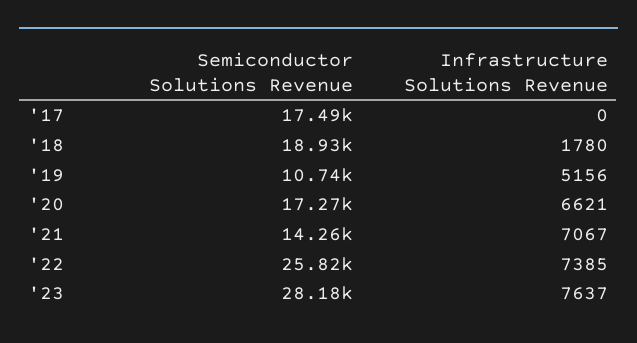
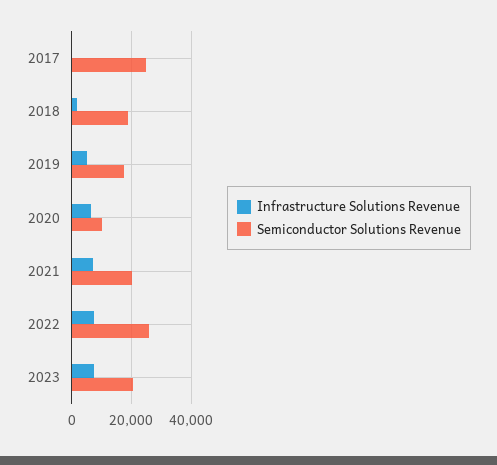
Semiconductor Solutions Revenue, '17: 17490 -> 25000
Semiconductor Solutions Revenue, '19: 10740 -> 17500
Semiconductor Solutions Revenue, '20: 17270 -> 10000
Semiconductor Solutions Revenue, '21: 14260 -> 20000
Semiconductor Solutions Revenue, '23: 28180 -> 20000

